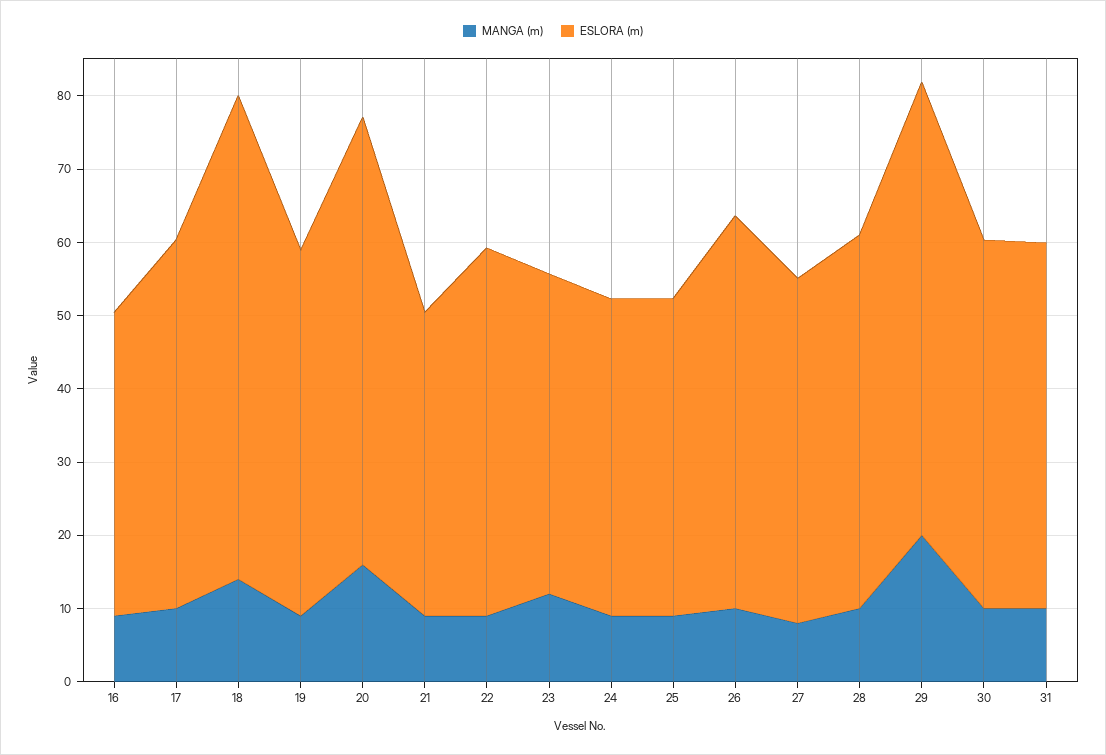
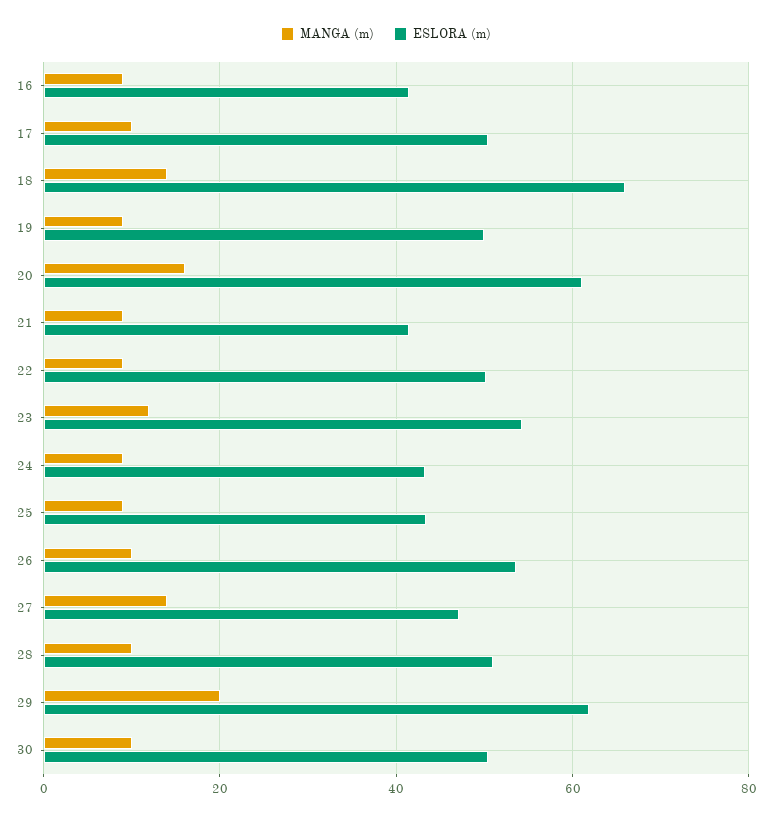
ESLORA (m), 23: 44 -> 54
MANGA (m), 27: 8 -> 14
MANGA (m), 31: 10 -> none
ESLORA (m), 31: 50 -> none

